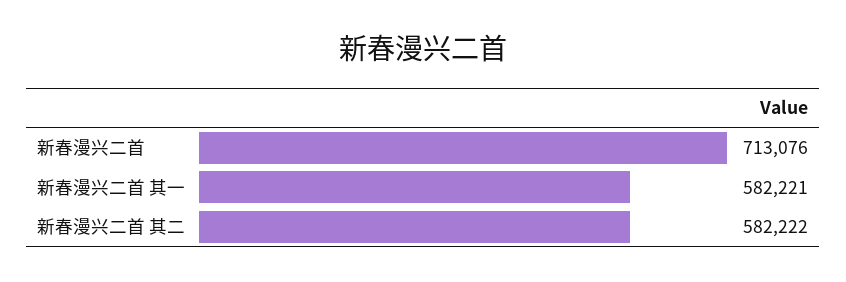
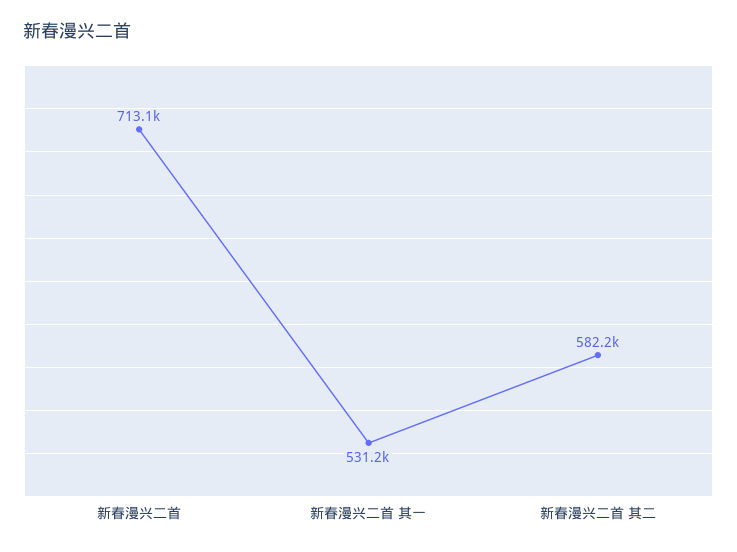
新春漫兴二首 其一: 582221 -> 531200

